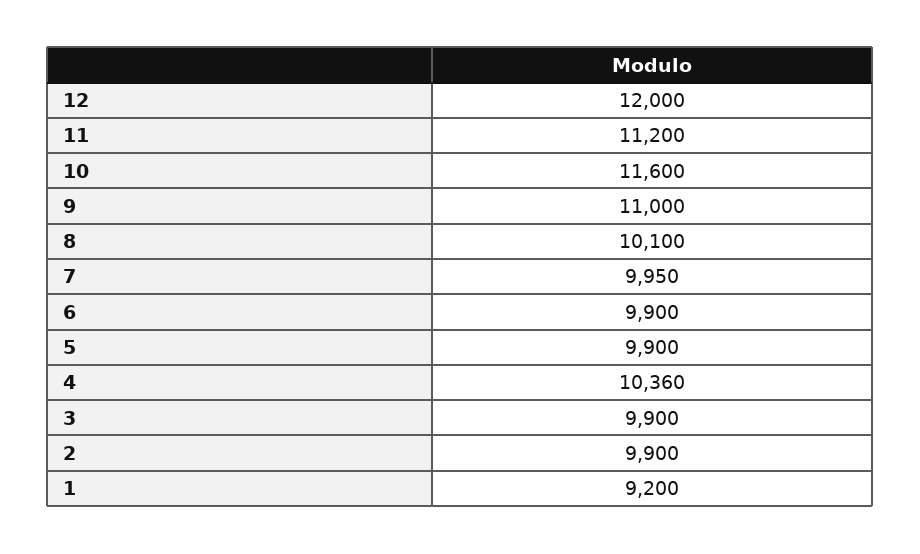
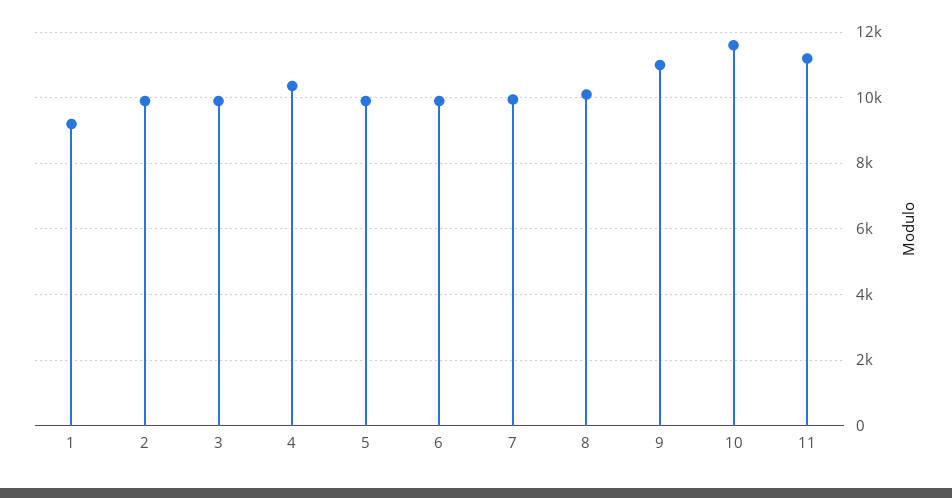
12: 12000 -> none

